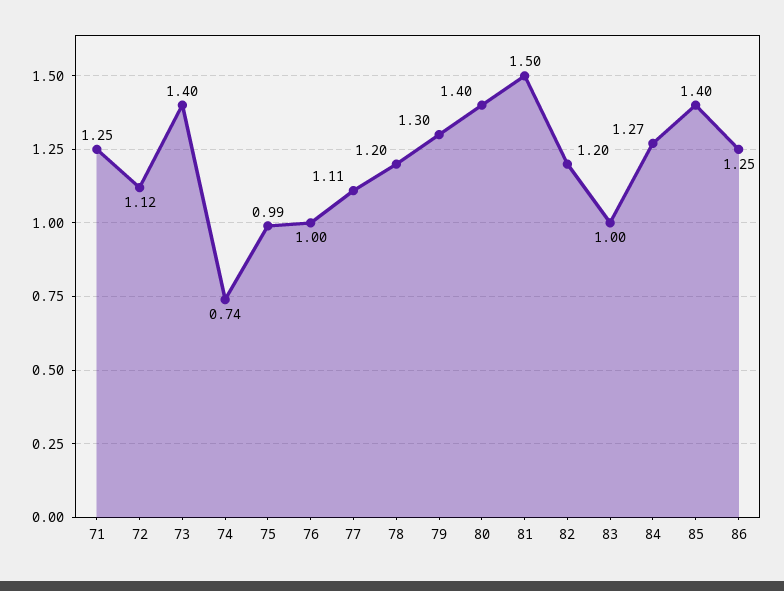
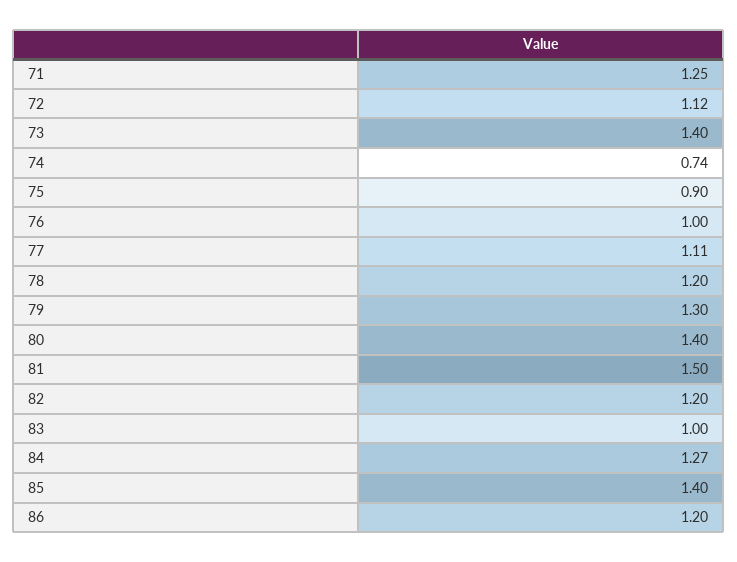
75: 0.99 -> 0.9
86: 1.25 -> 1.2

